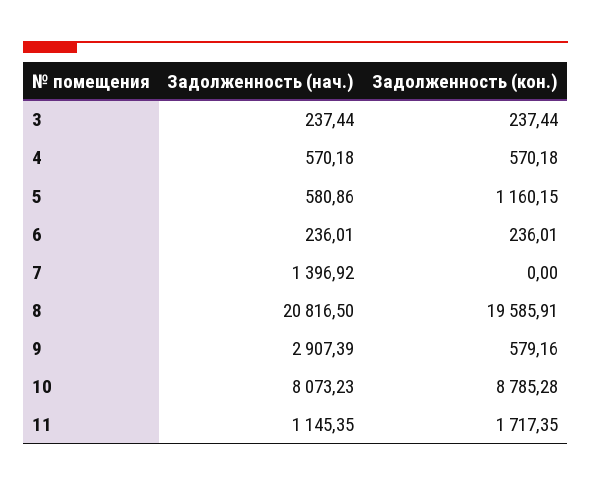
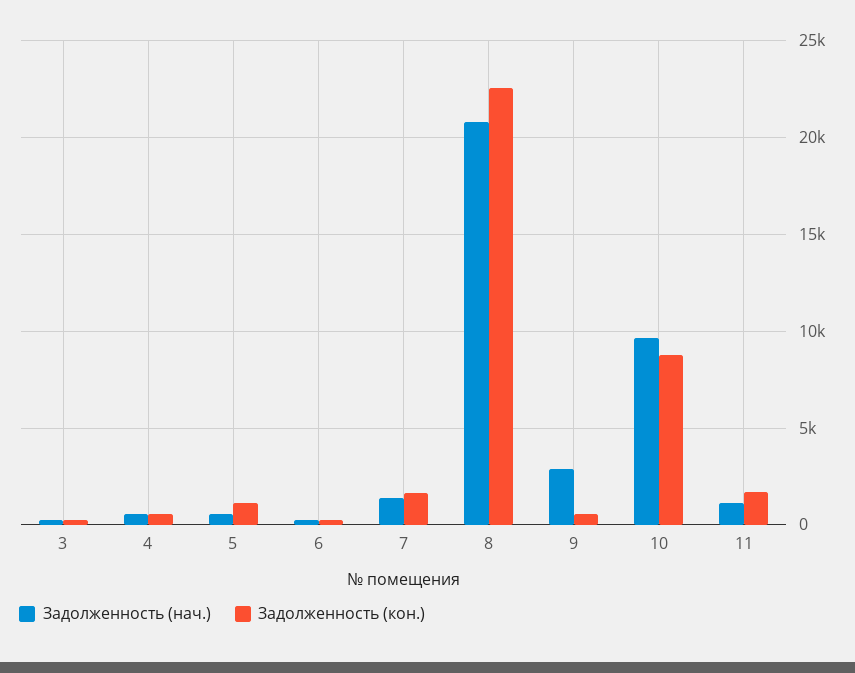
Задолженность (кон.), 7: 0 -> 1500
Задолженность (кон.), 8: 19585.91 -> 22500
Задолженность (нач.), 10: 8073.23 -> 9500

